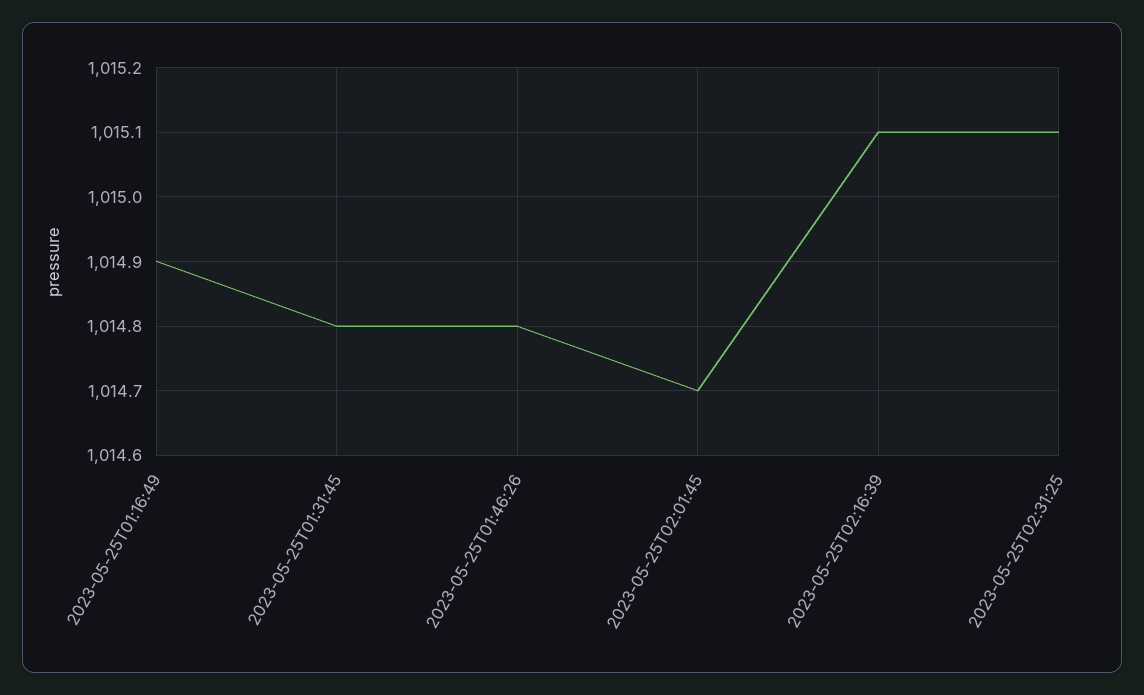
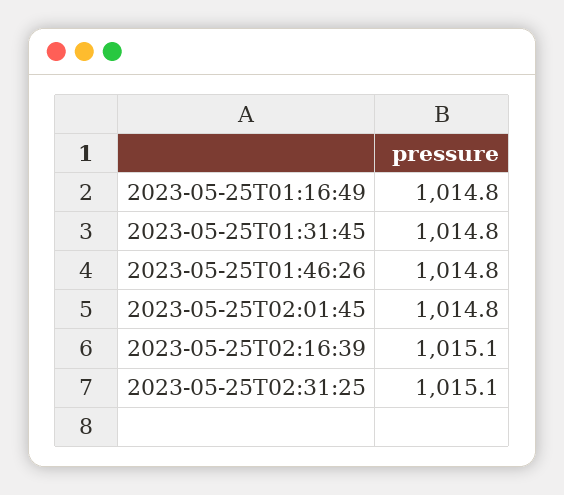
2023-05-25T01:16:49: 1014.9 -> 1014.8
2023-05-25T02:01:45: 1014.7 -> 1014.8

